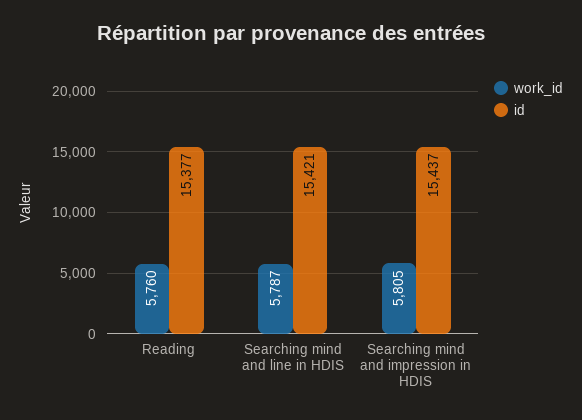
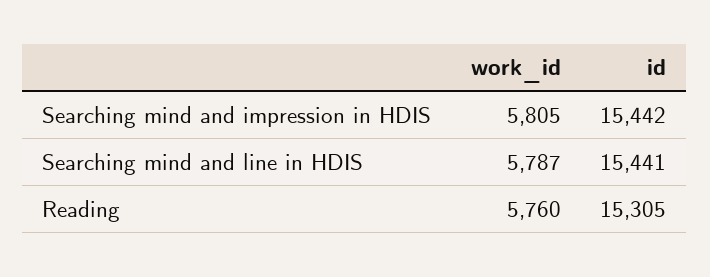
id, Reading: 15377 -> 15305
id, Searching mind and line in HDIS: 15421 -> 15441
id, Searching mind and impression in HDIS: 15437 -> 15442

